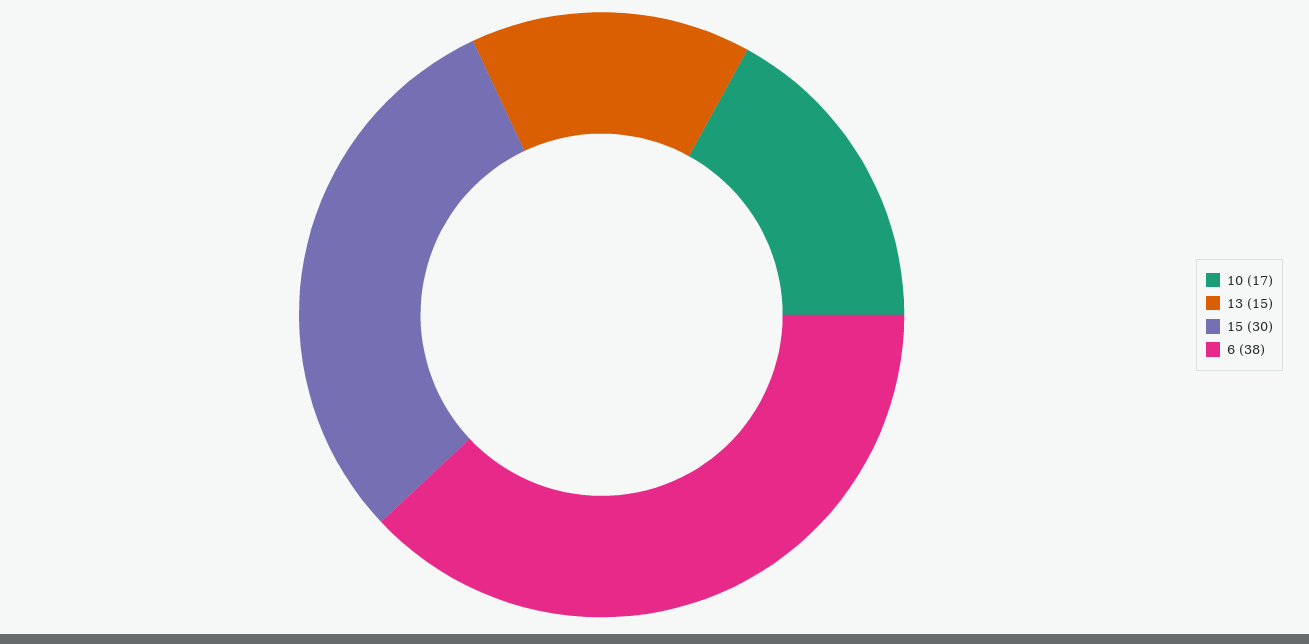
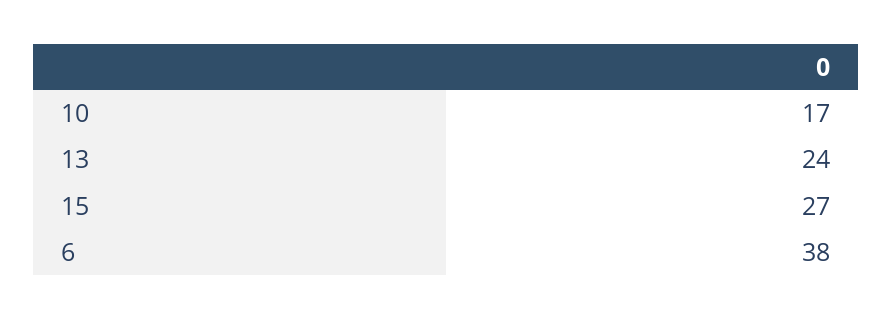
13: 15 -> 24
15: 30 -> 27

